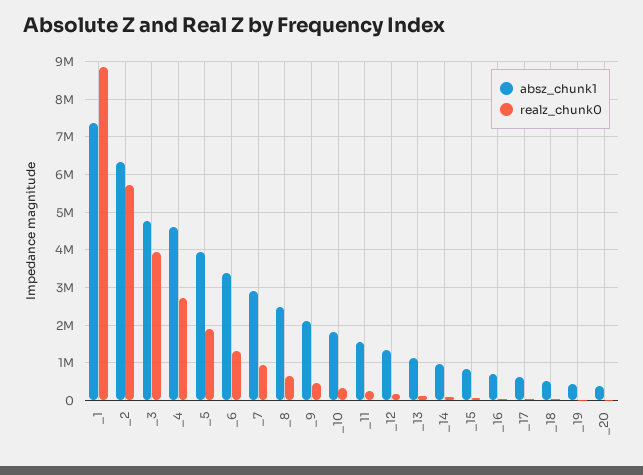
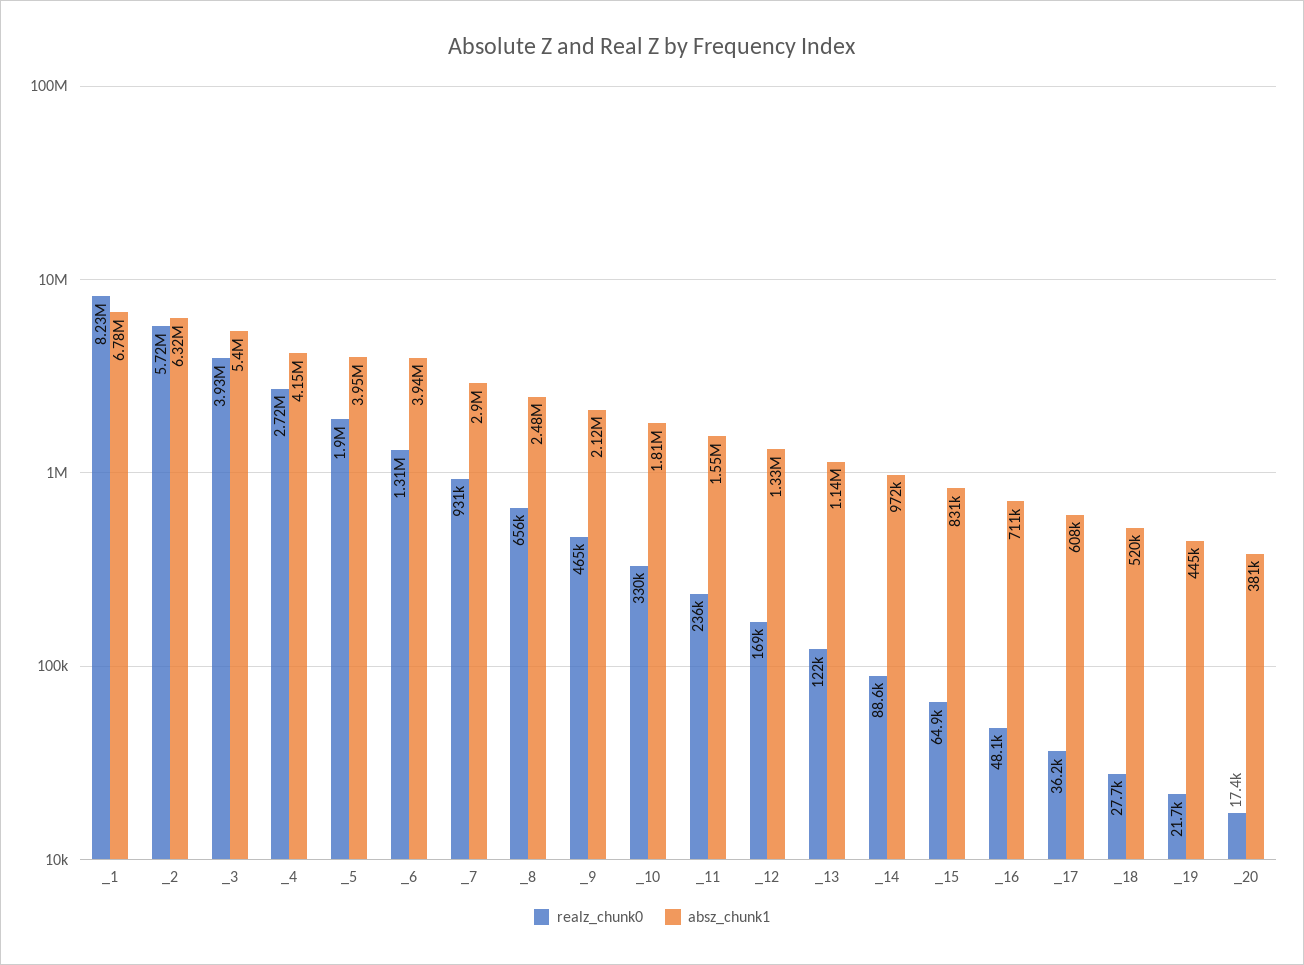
absz_chunk1, _1: 7400000 -> 6780000
realz_chunk0, _1: 8800000 -> 8230000
absz_chunk1, _3: 4800000 -> 5400000
absz_chunk1, _4: 4600000 -> 4150000
absz_chunk1, _6: 3400000 -> 3940000

